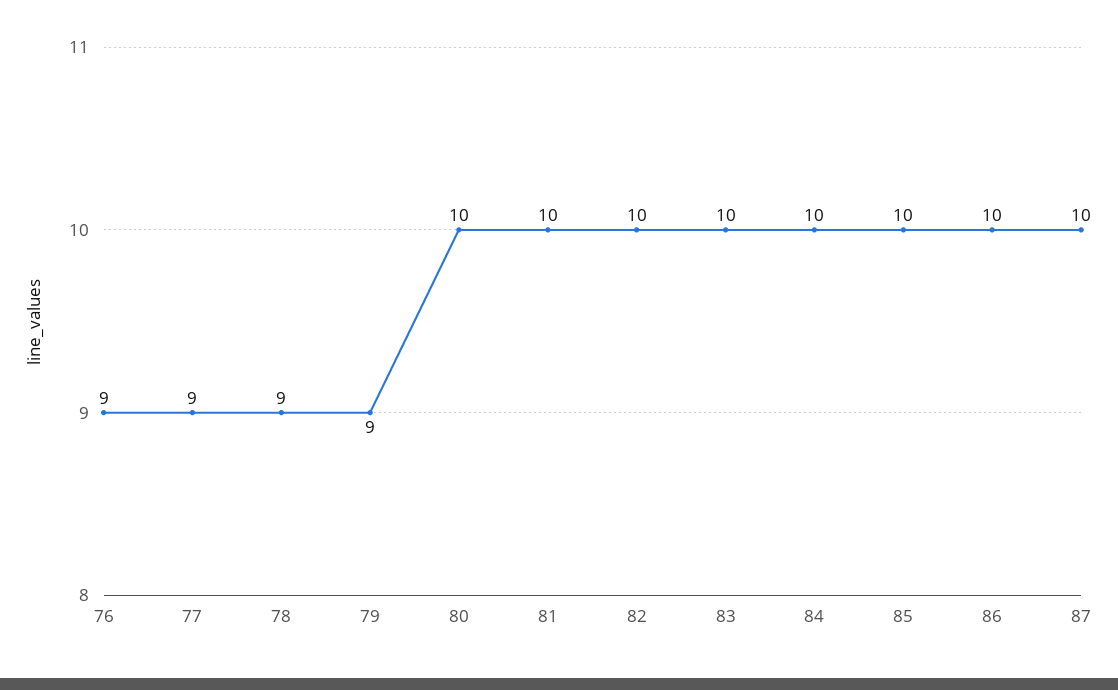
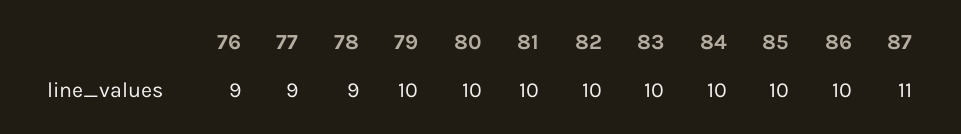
79: 9 -> 10
87: 10 -> 11

